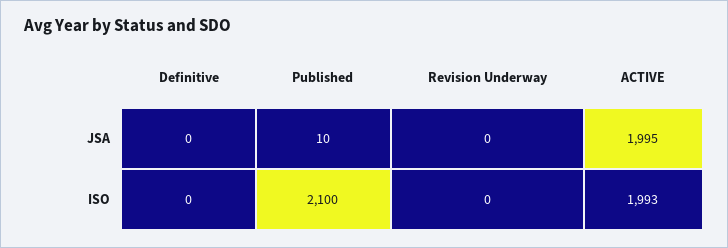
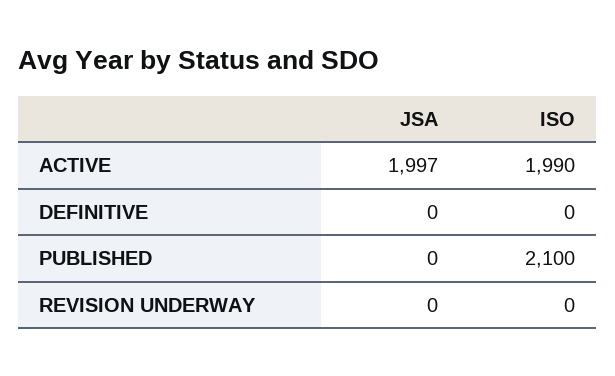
Published, JSA: 10 -> 0
ACTIVE, JSA: 1995 -> 1997
ACTIVE, ISO: 1993 -> 1990

